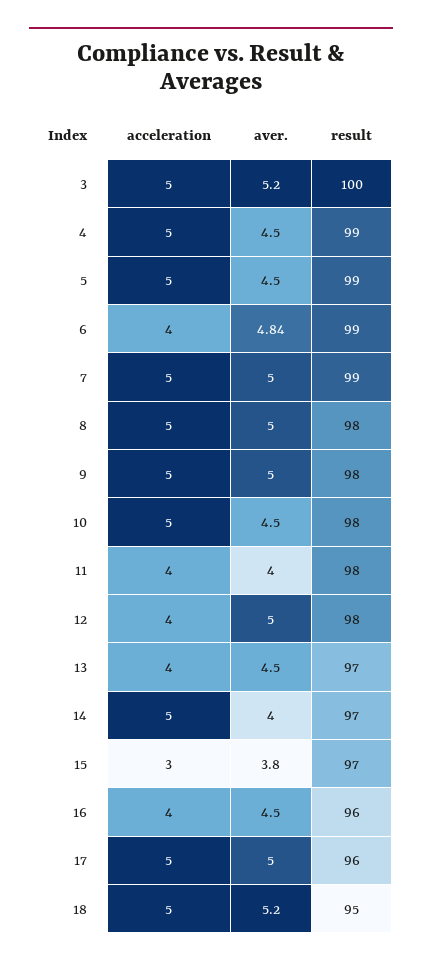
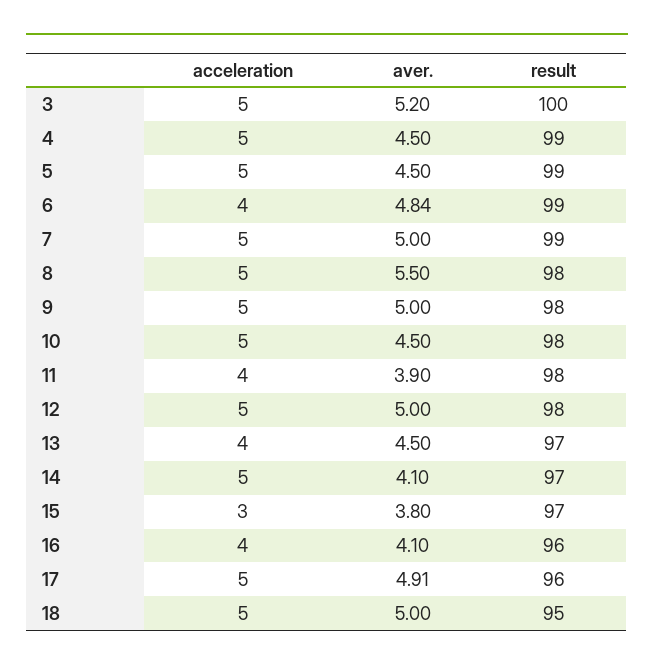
aver., 8: 5 -> 5.5
aver., 11: 4 -> 3.9
acceleration, 12: 4 -> 5
aver., 14: 4 -> 4.1
aver., 16: 4.5 -> 4.1
aver., 17: 5 -> 4.91
aver., 18: 5.2 -> 5

